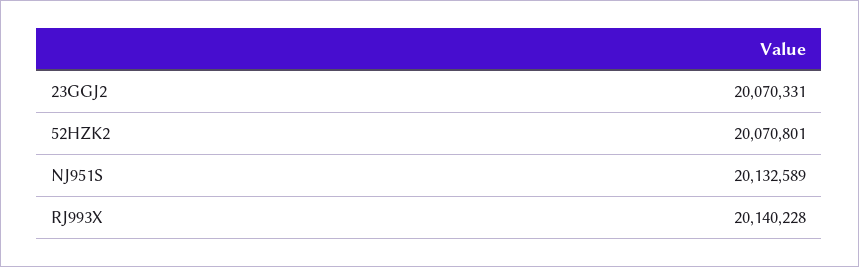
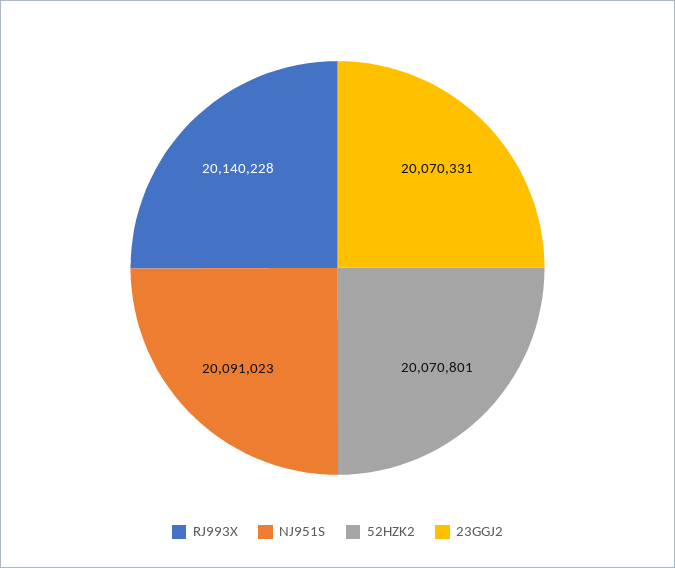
NJ951S: 20132589 -> 20091023

